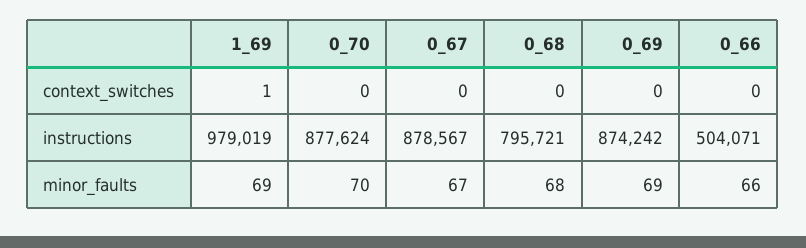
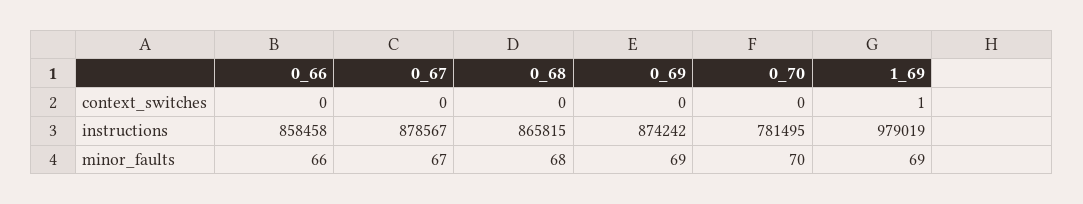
0_70, instructions: 877624 -> 781495
0_68, instructions: 795721 -> 865815
0_66, instructions: 504071 -> 858458

